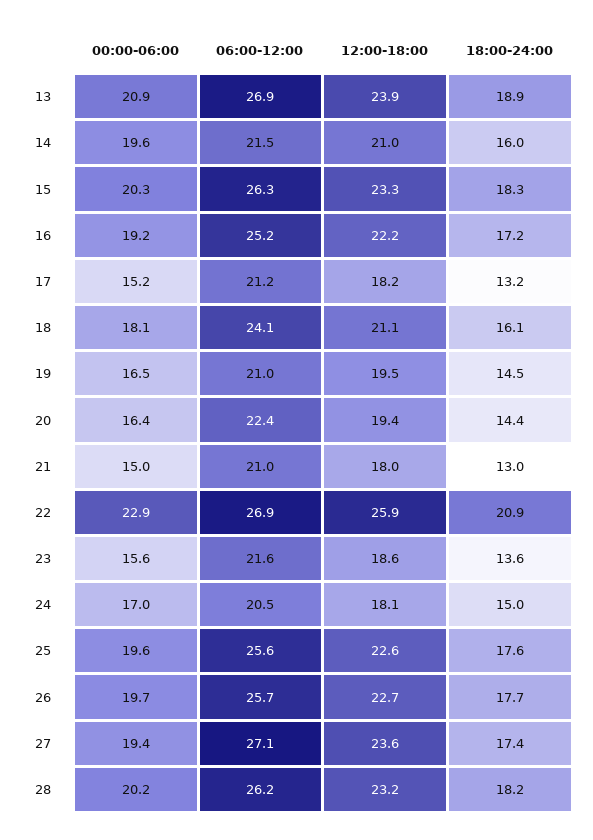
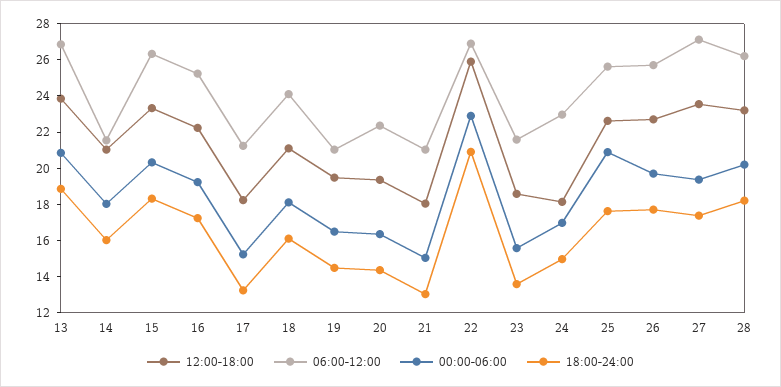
00:00-06:00, 14: 19.6 -> 18
06:00-12:00, 24: 20.5 -> 23
00:00-06:00, 25: 19.6 -> 21

